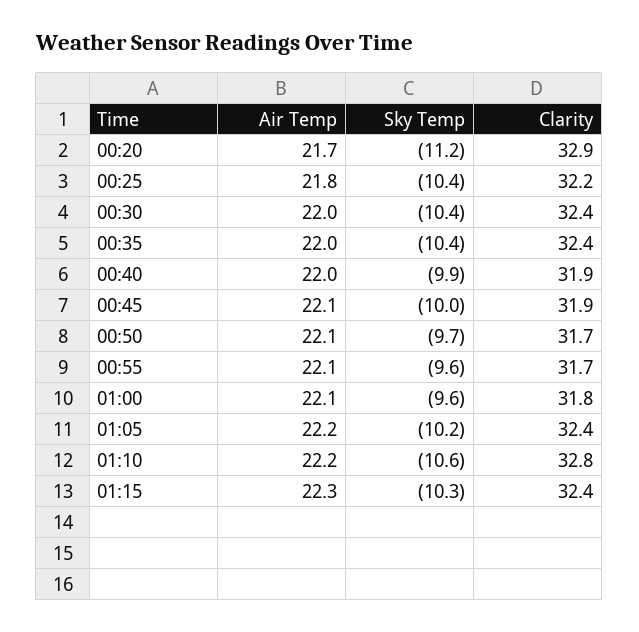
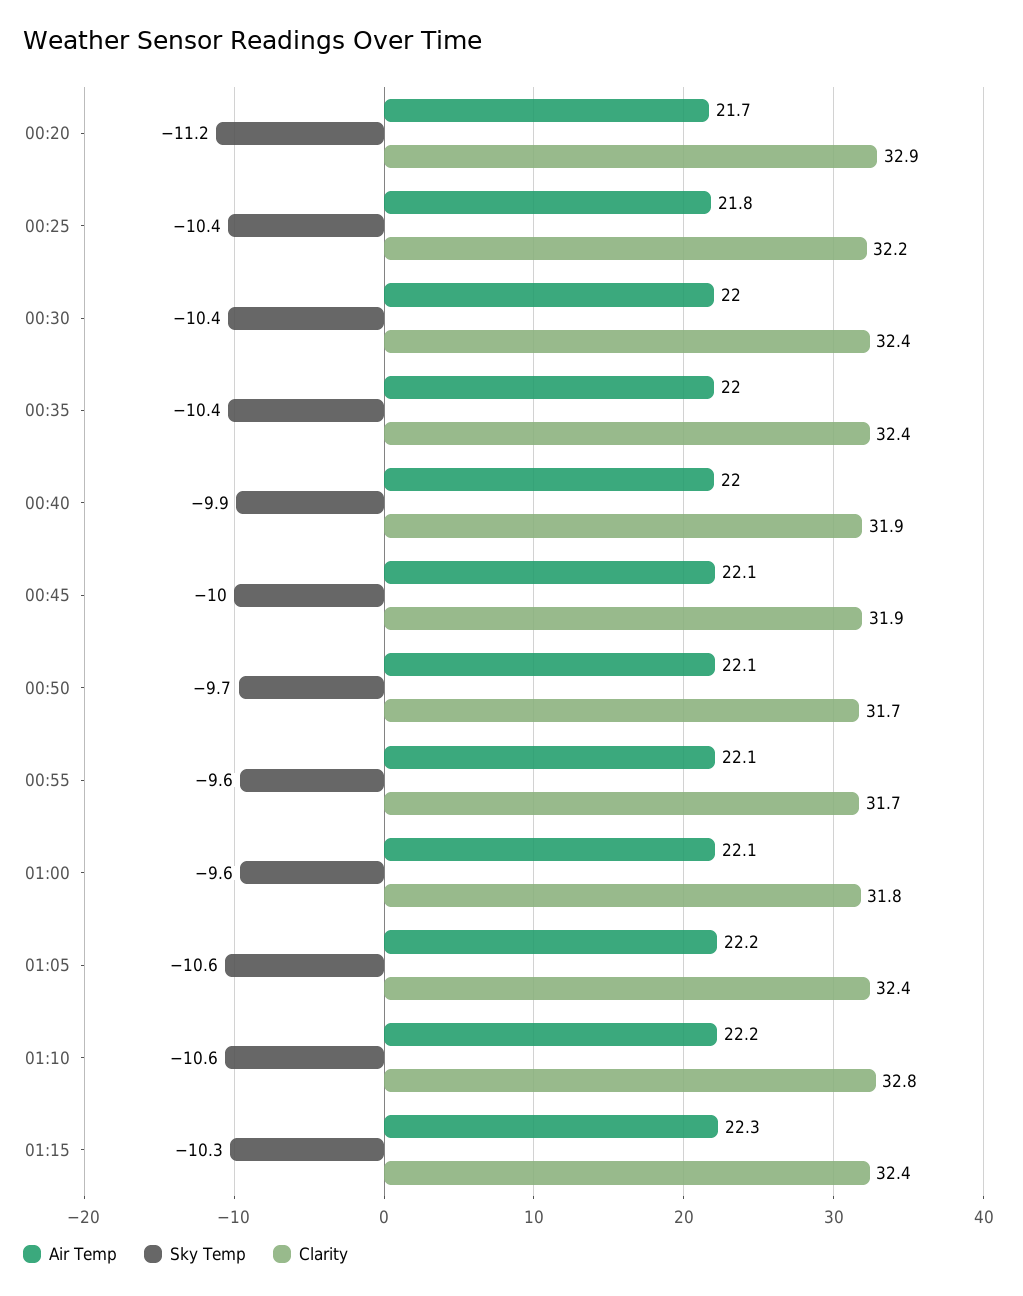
Sky Temp, 01:05: -10.2 -> -10.6

